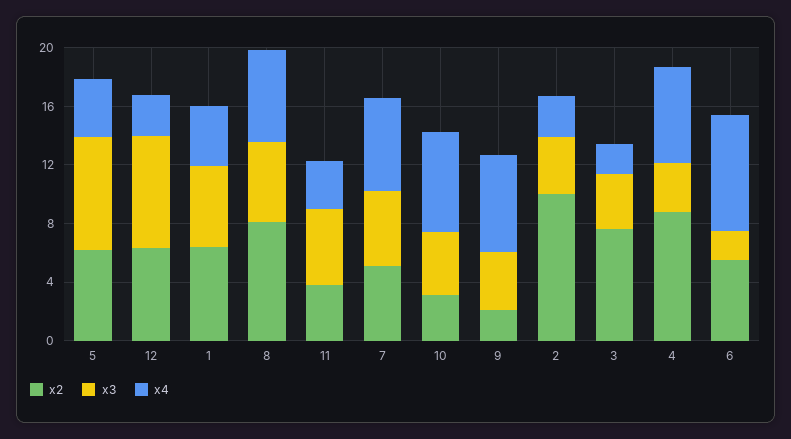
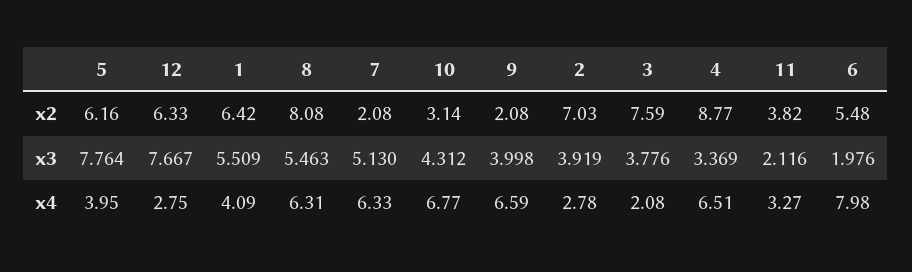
x3, 11: 5 -> 2.116
x2, 7: 5 -> 2.08
x2, 2: 10 -> 7.03

